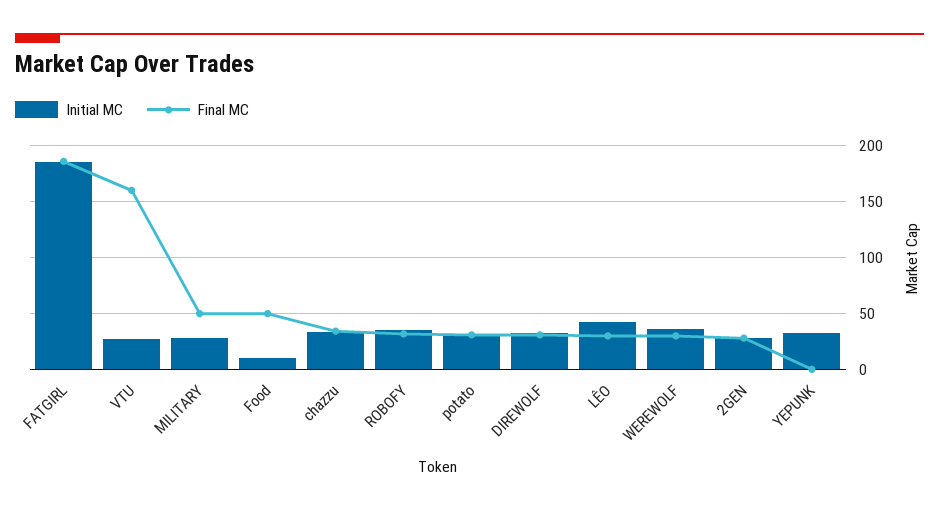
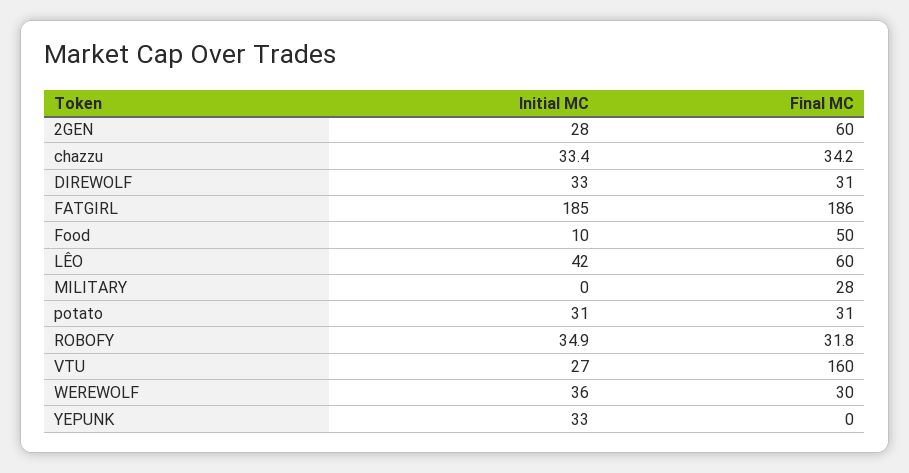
Initial MC, MILITARY: 30 -> 0
Final MC, MILITARY: 50 -> 28
Final MC, LÊO: 30 -> 60
Final MC, 2GEN: 30 -> 60

